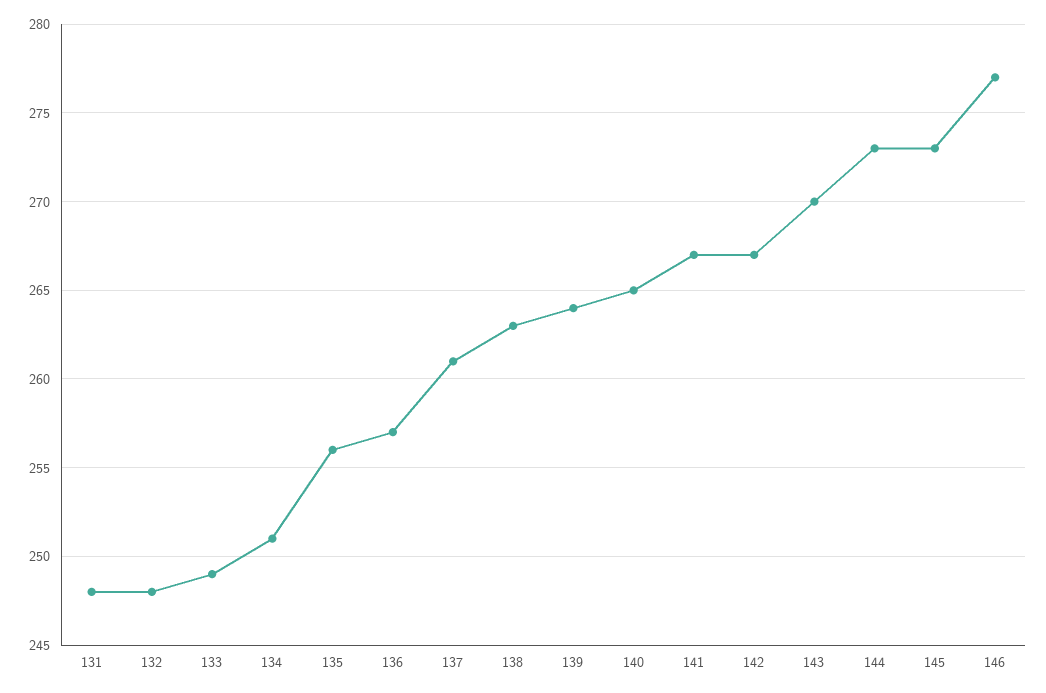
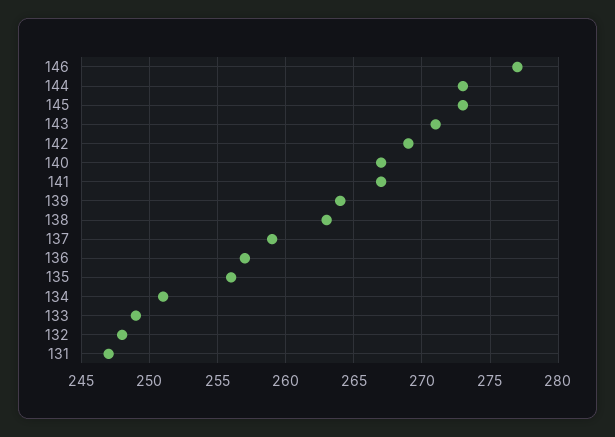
131: 248 -> 247
137: 261 -> 259
140: 265 -> 267
142: 267 -> 269
143: 270 -> 271

